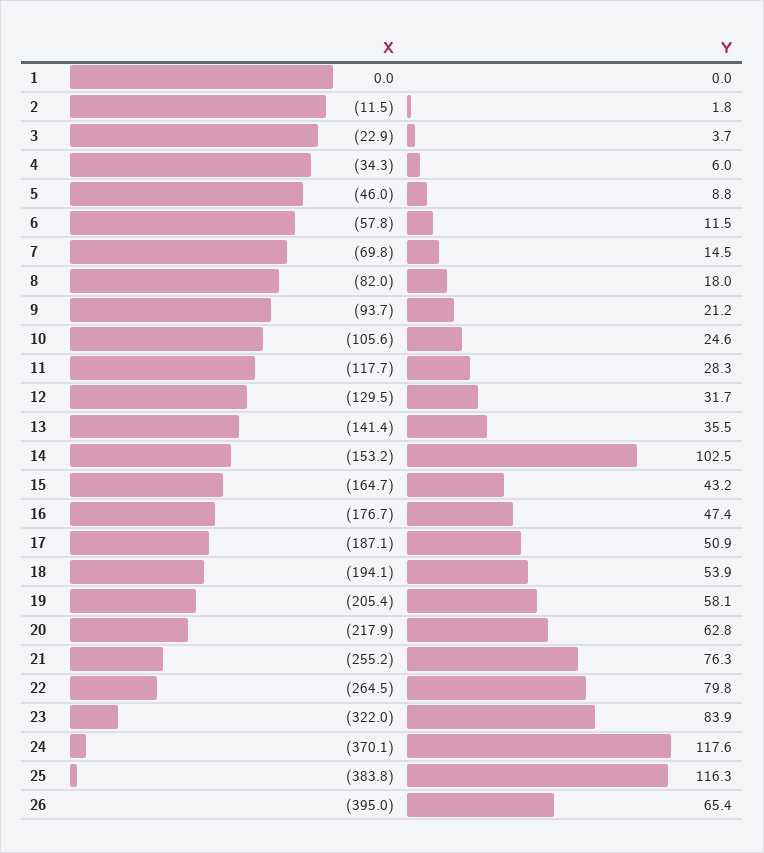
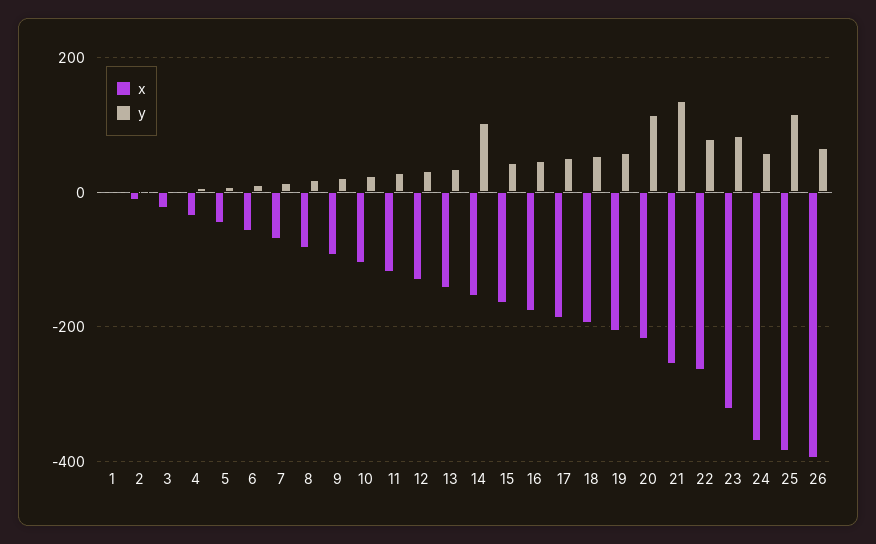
Y, 20: 62.8 -> 120
Y, 21: 76.3 -> 140
Y, 24: 117.6 -> 60

